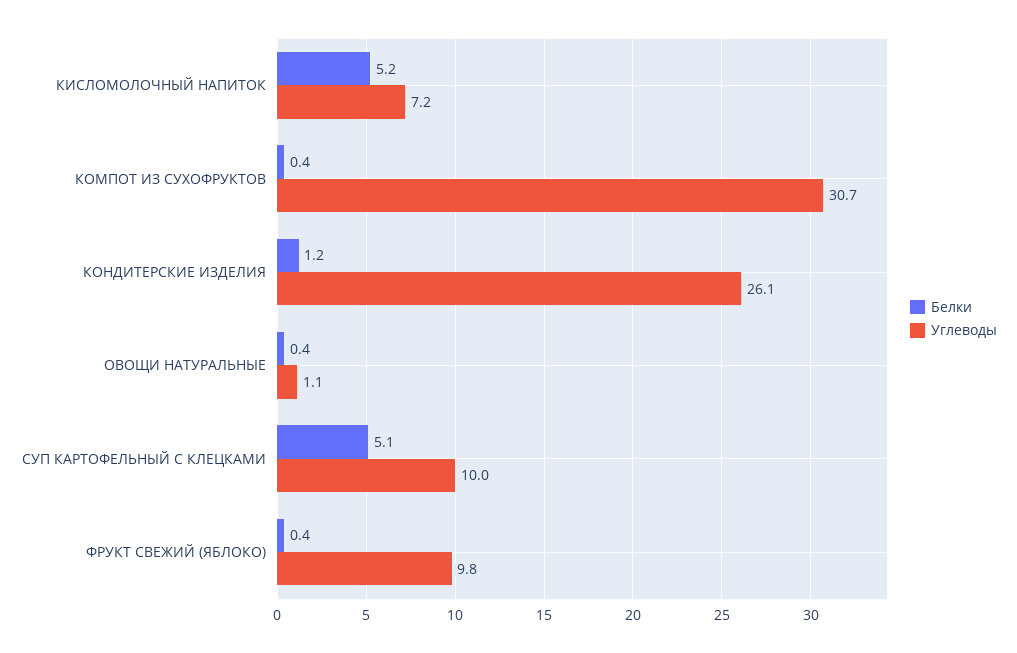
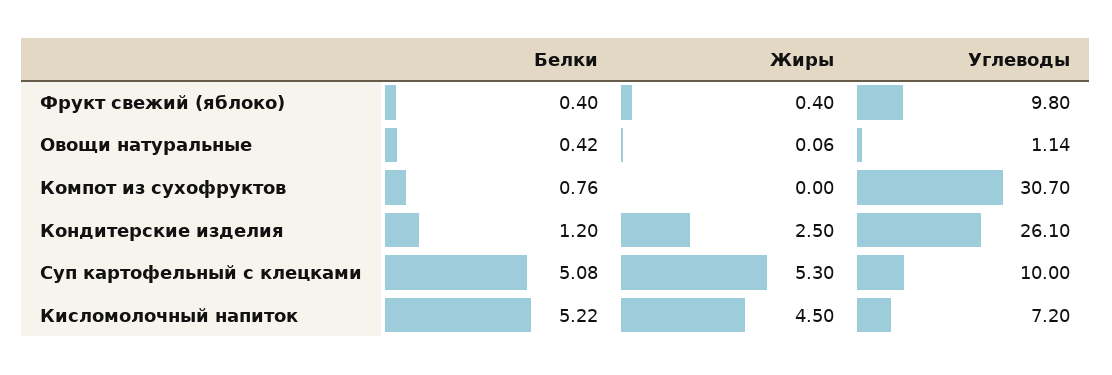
Белки, КОМПОТ ИЗ СУХОФРУКТОВ: 0.4 -> 0.76
Жиры, ФРУКТ СВЕЖИЙ (ЯБЛОКО): none -> 0.4
Жиры, ОВОЩИ НАТУРАЛЬНЫЕ: none -> 0.06
Жиры, КОМПОТ ИЗ СУХОФРУКТОВ: none -> 0
Жиры, КОНДИТЕРСКИЕ ИЗДЕЛИЯ: none -> 2.5
Жиры, СУП КАРТОФЕЛЬНЫЙ С КЛЕЦКАМИ: none -> 5.3
Жиры, КИСЛОМОЛОЧНЫЙ НАПИТОК: none -> 4.5

